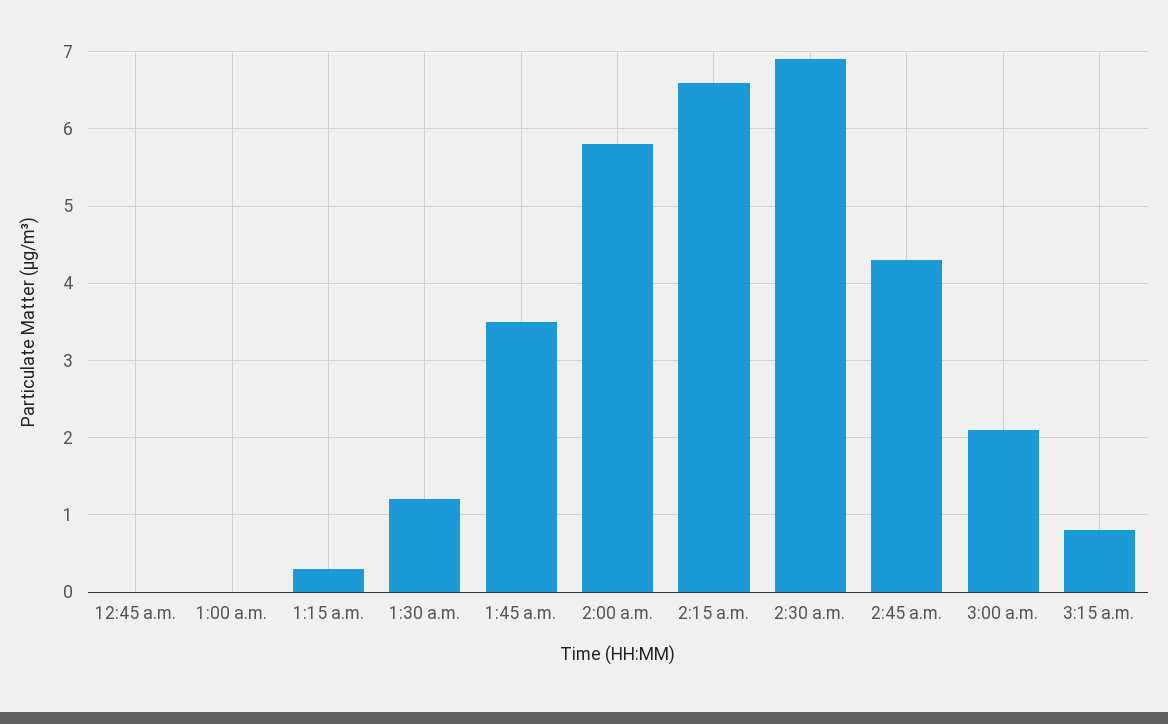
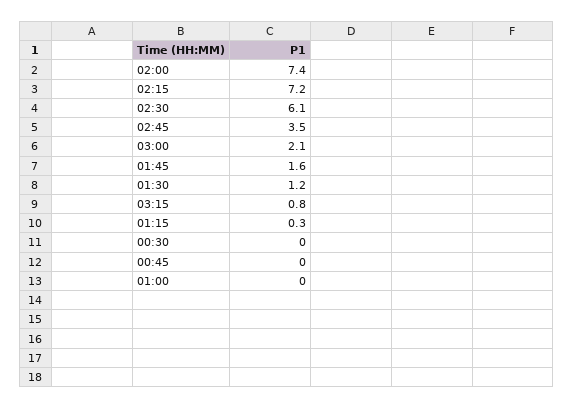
1:45 a.m.: 3.5 -> 1.6
2:00 a.m.: 5.8 -> 7.4
2:15 a.m.: 6.6 -> 7.2
2:30 a.m.: 6.9 -> 6.1
2:45 a.m.: 4.3 -> 3.5
00:30: none -> 0

